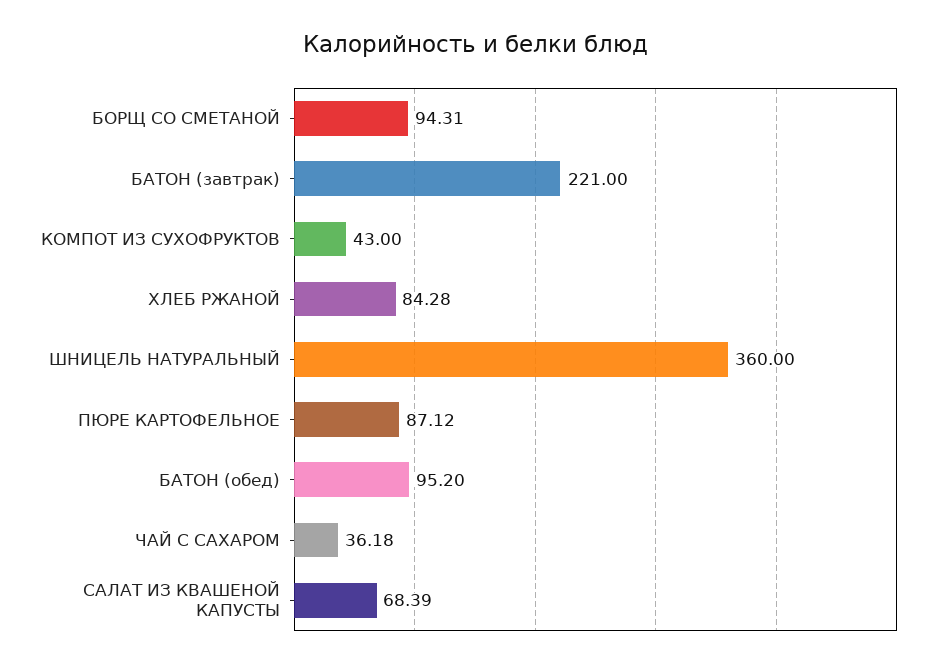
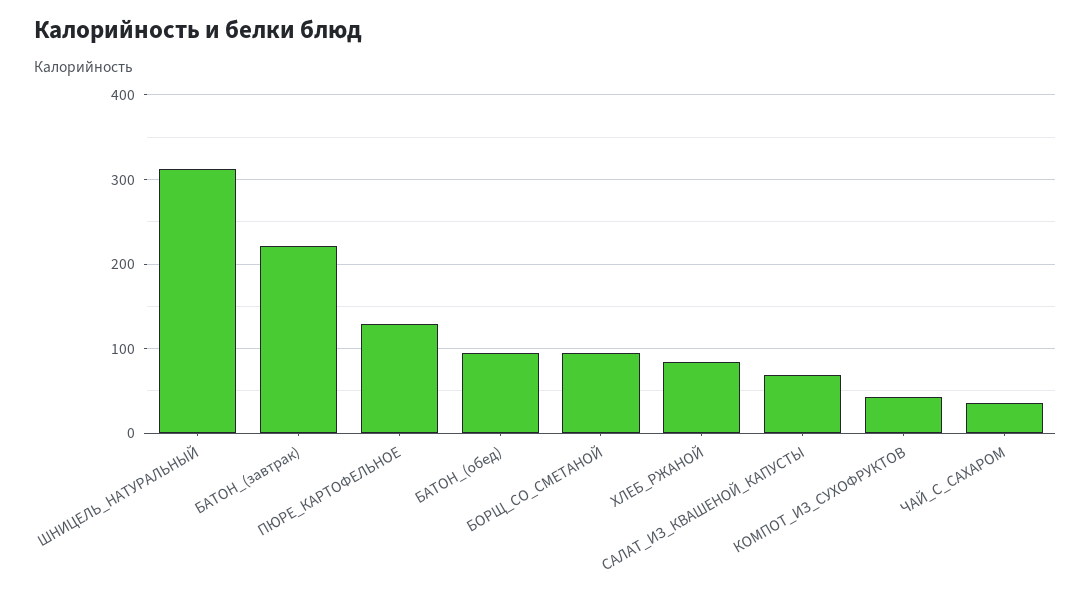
ШНИЦЕЛЬ НАТУРАЛЬНЫЙ: 360 -> 310
ПЮРЕ КАРТОФЕЛЬНОЕ: 87.12 -> 130

